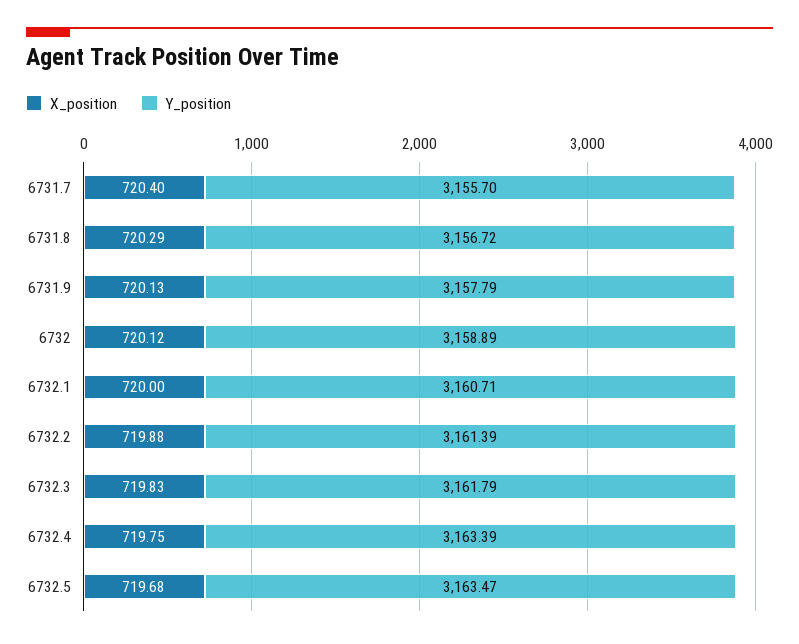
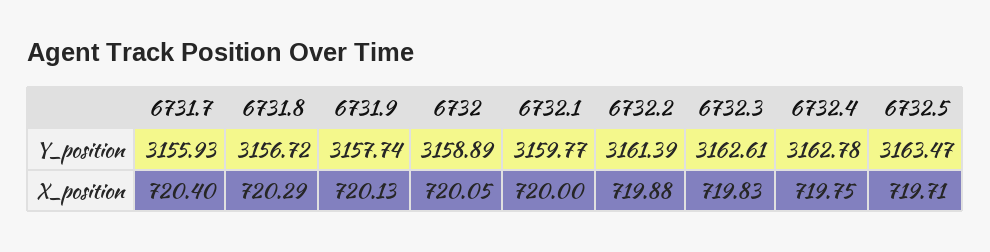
Y_position, 6731.7: 3155.7 -> 3155.93
Y_position, 6731.9: 3157.79 -> 3157.74
X_position, 6732: 720.12 -> 720.05
Y_position, 6732.1: 3160.71 -> 3159.77
Y_position, 6732.3: 3161.79 -> 3162.61
Y_position, 6732.4: 3163.39 -> 3162.78
X_position, 6732.5: 719.68 -> 719.71

